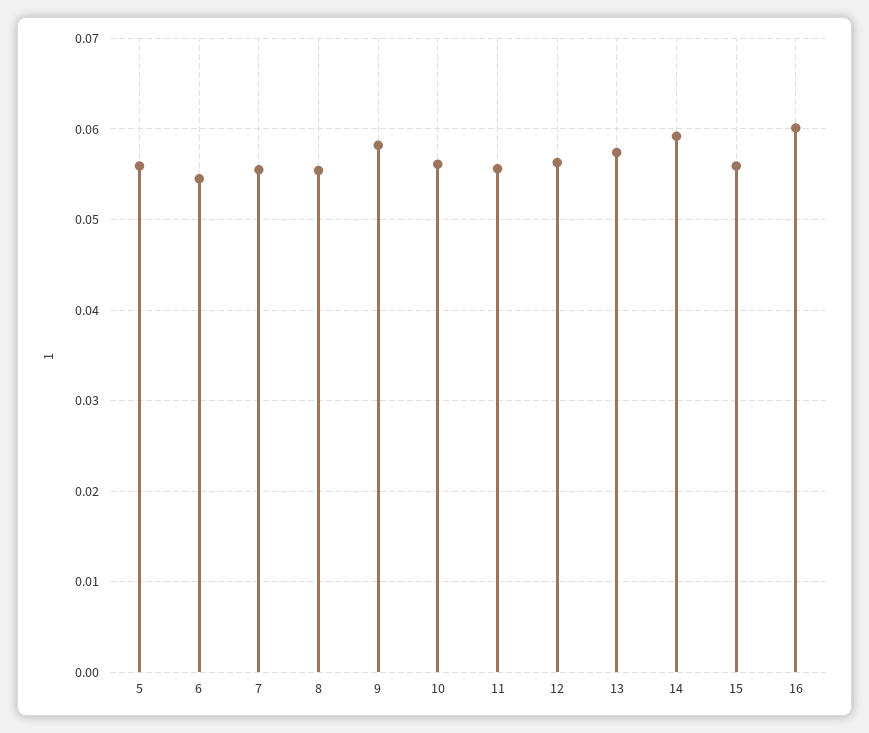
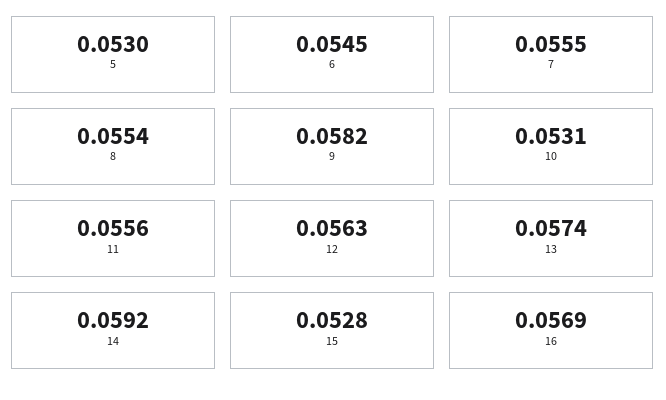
5: 0.056 -> 0.053
10: 0.056 -> 0.0531
15: 0.056 -> 0.0528
16: 0.06 -> 0.0569

